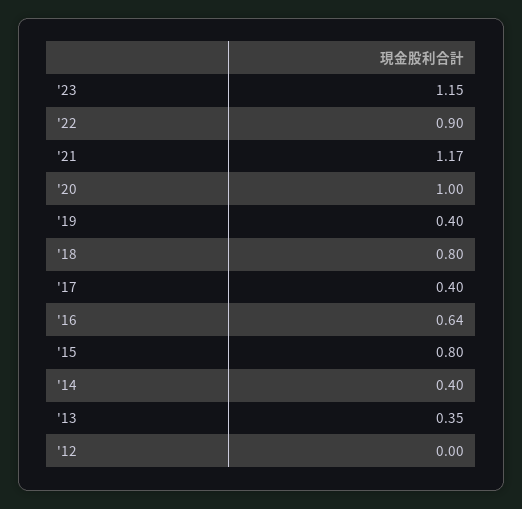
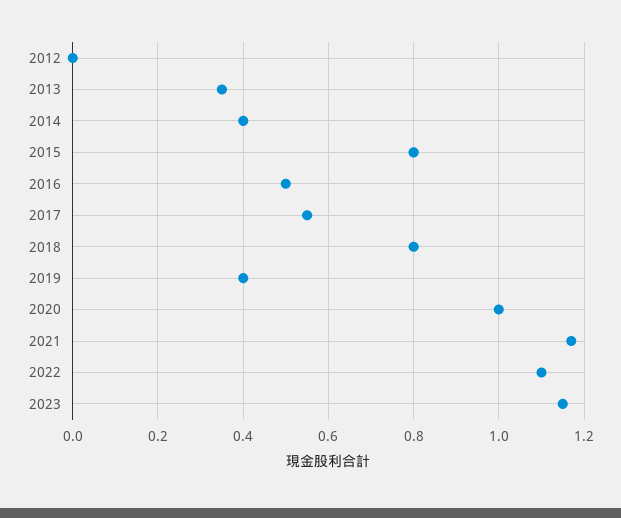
'22: 0.9 -> 1.1
'17: 0.4 -> 0.55
'16: 0.64 -> 0.5

